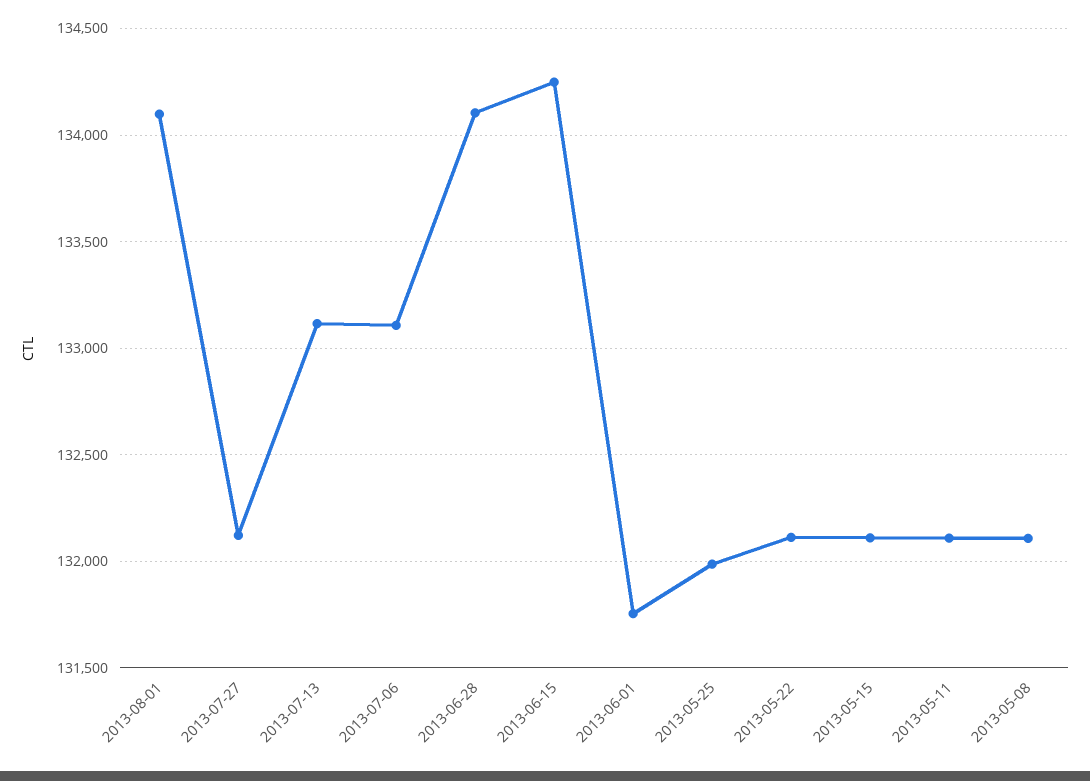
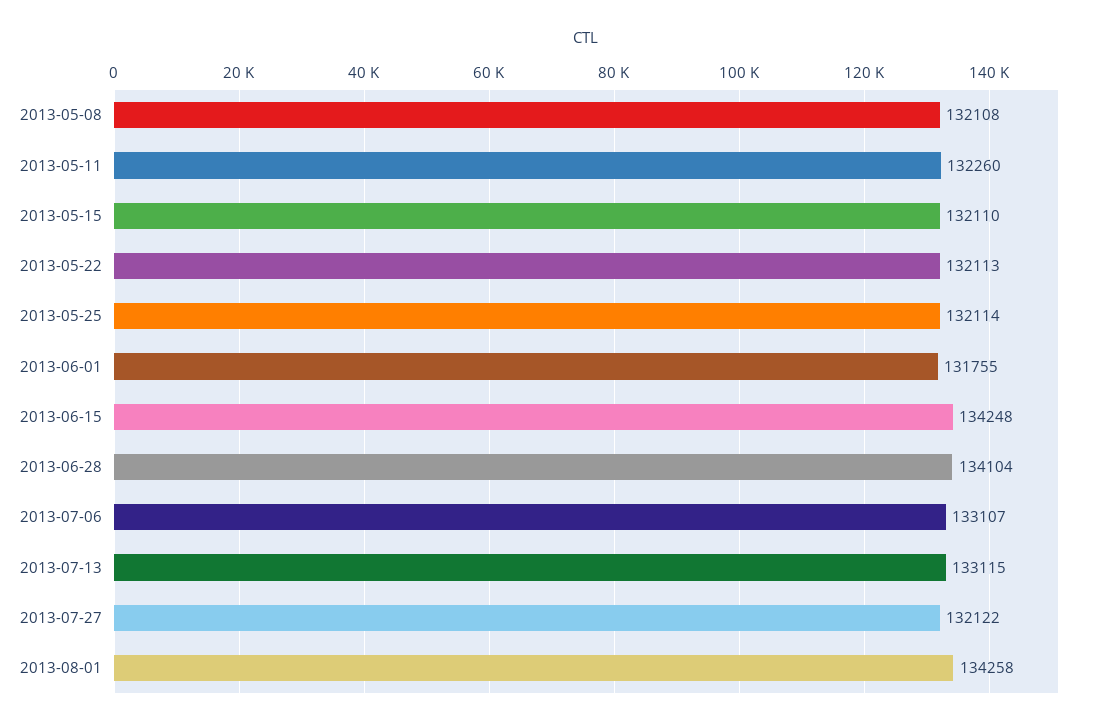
2013-08-01: 134100 -> 134258
2013-05-25: 132000 -> 132114
2013-05-11: 132100 -> 132260

